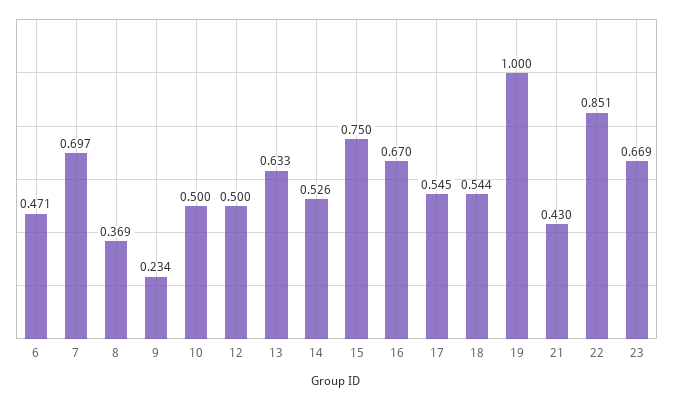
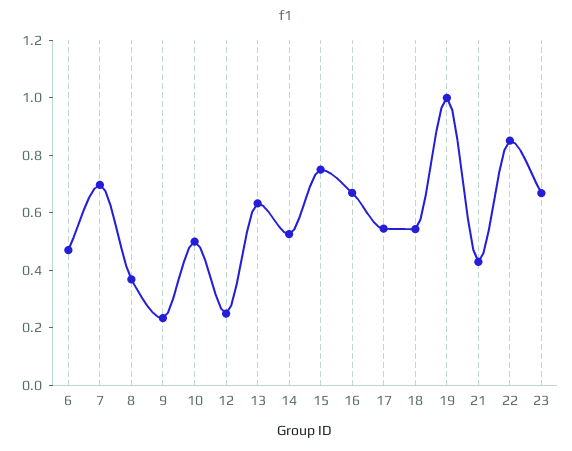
12: 0.5 -> 0.25

